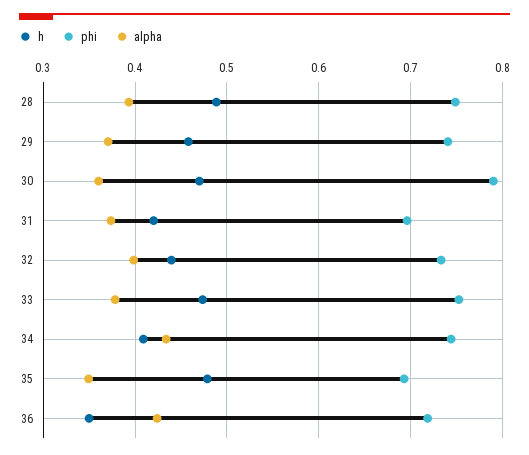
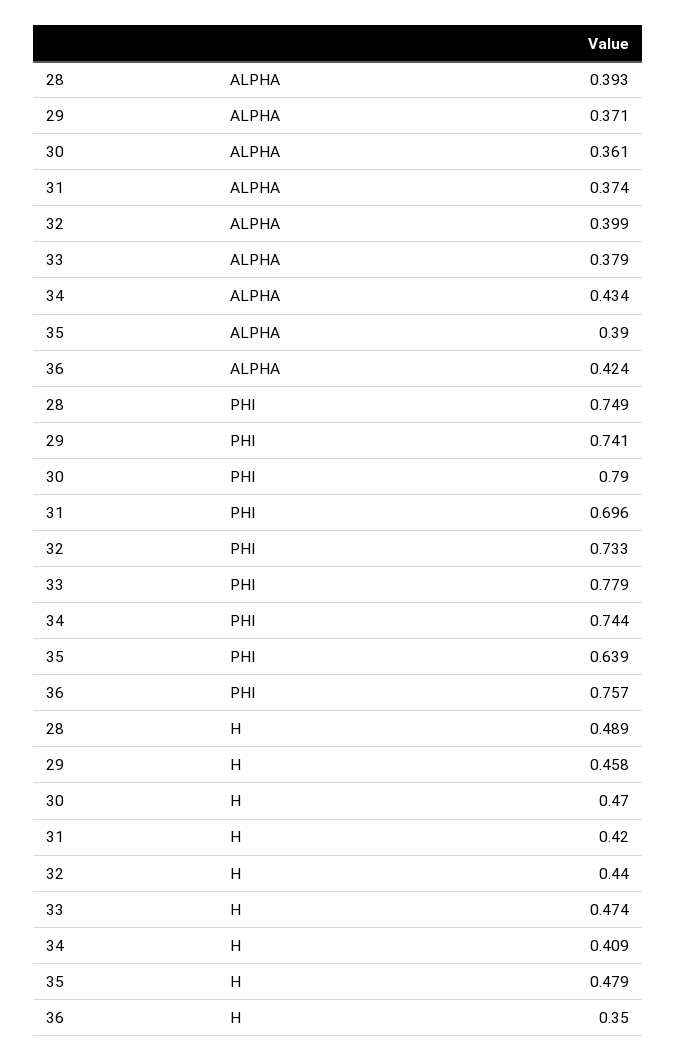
phi, 33: 0.75 -> 0.779
phi, 35: 0.69 -> 0.639
alpha, 35: 0.35 -> 0.39
phi, 36: 0.72 -> 0.757

